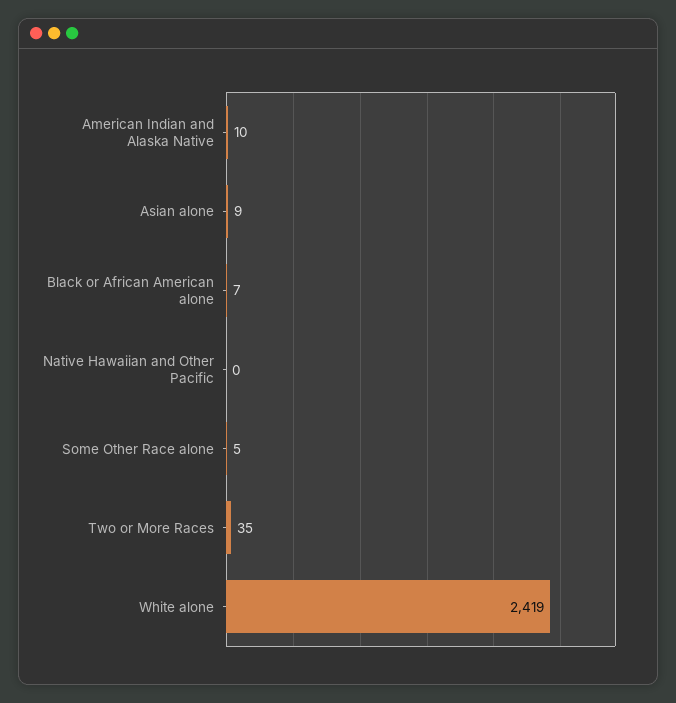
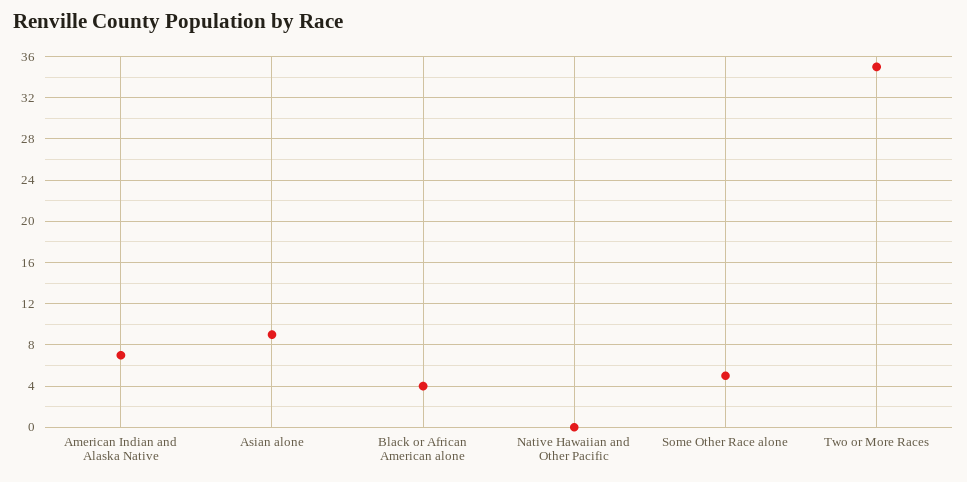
American Indian and Alaska Native: 10 -> 7
Black or African American alone: 7 -> 4
White alone: 2419 -> none

